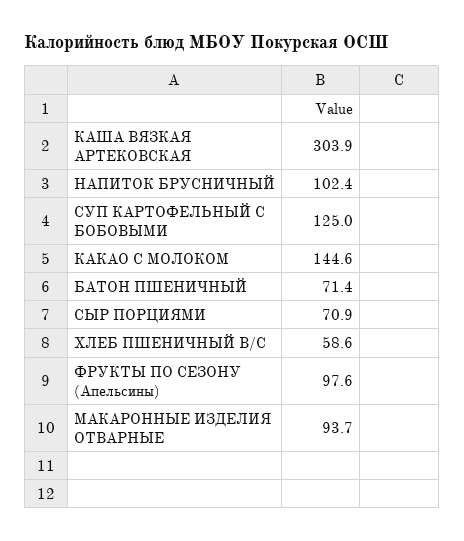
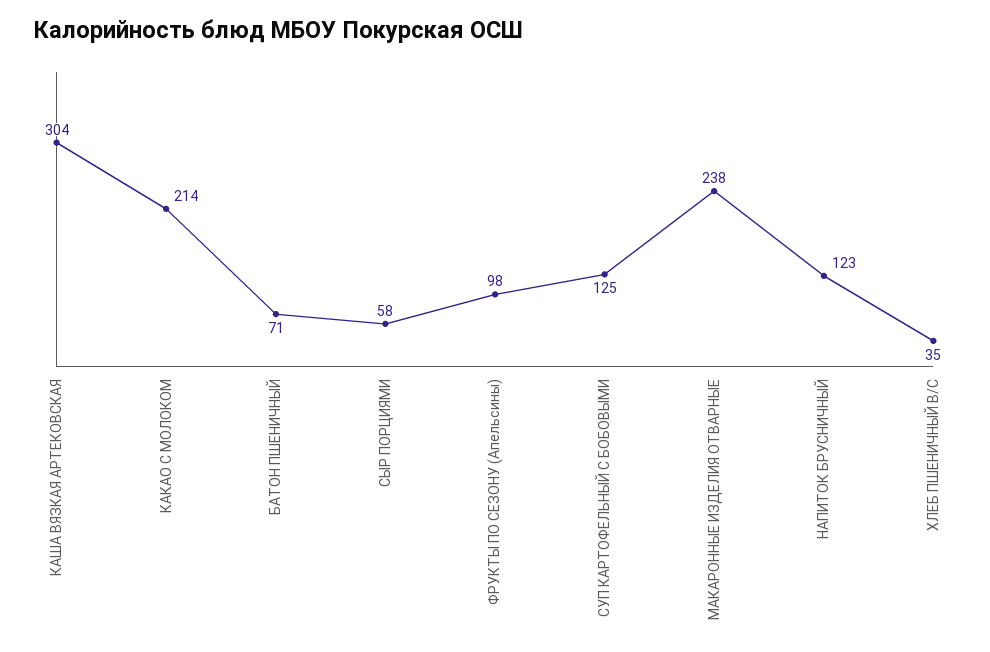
НАПИТОК БРУСНИЧНЫЙ: 102.4 -> 123
КАКАО С МОЛОКОМ: 144.6 -> 214
СЫР ПОРЦИЯМИ: 70.9 -> 58
ХЛЕБ ПШЕНИЧНЫЙ В/С: 58.6 -> 35
МАКАРОННЫЕ ИЗДЕЛИЯ ОТВАРНЫЕ: 93.7 -> 238

